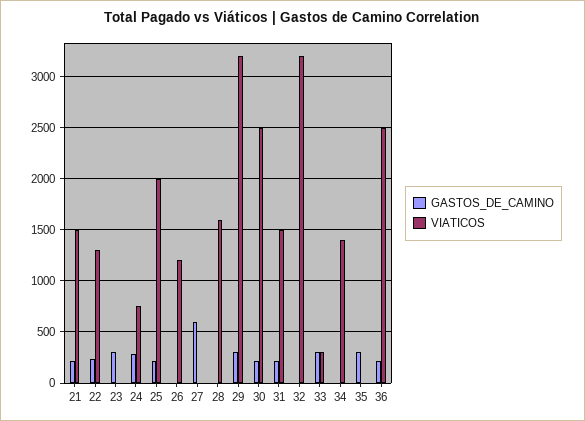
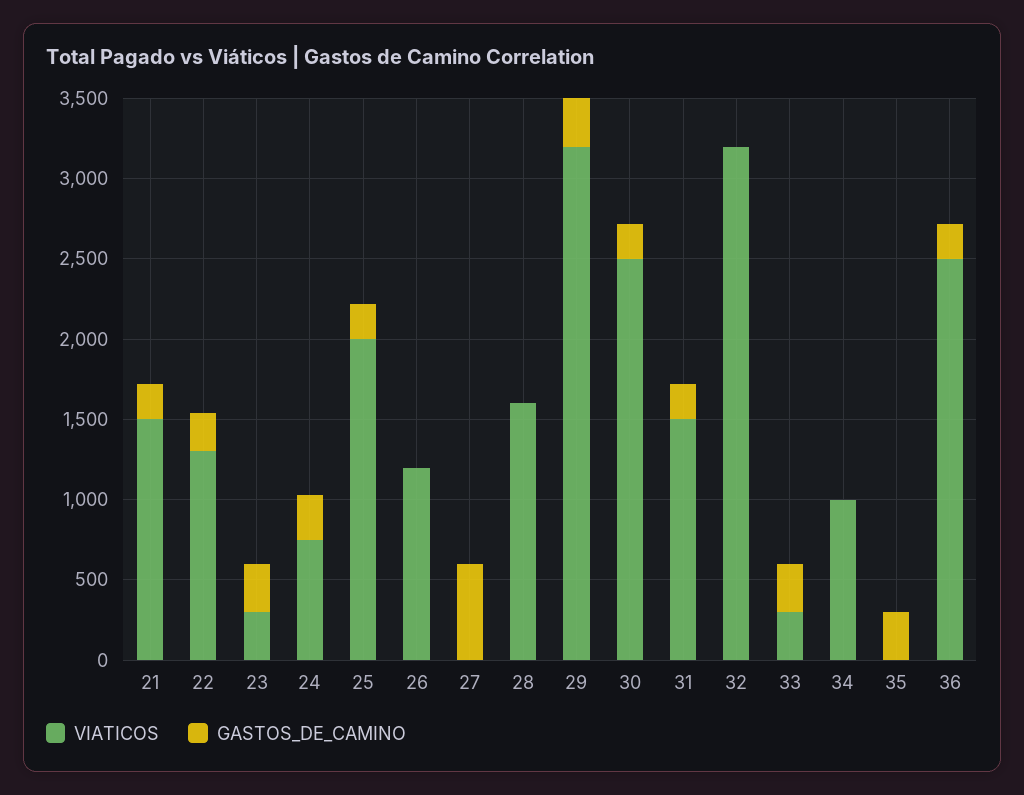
VIATICOS, 23: 0 -> 300
VIATICOS, 34: 1400 -> 1000

